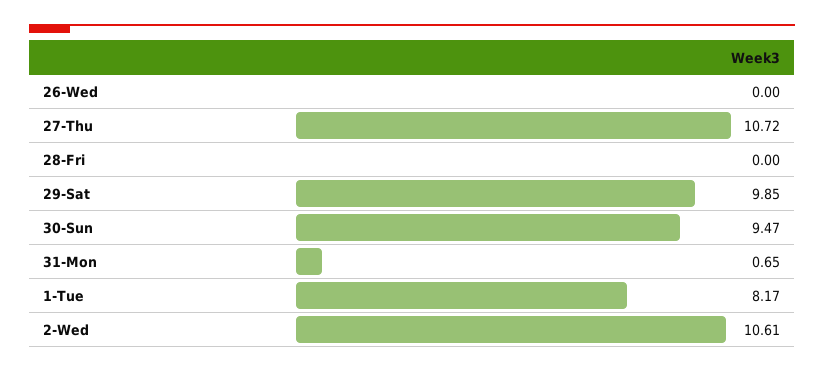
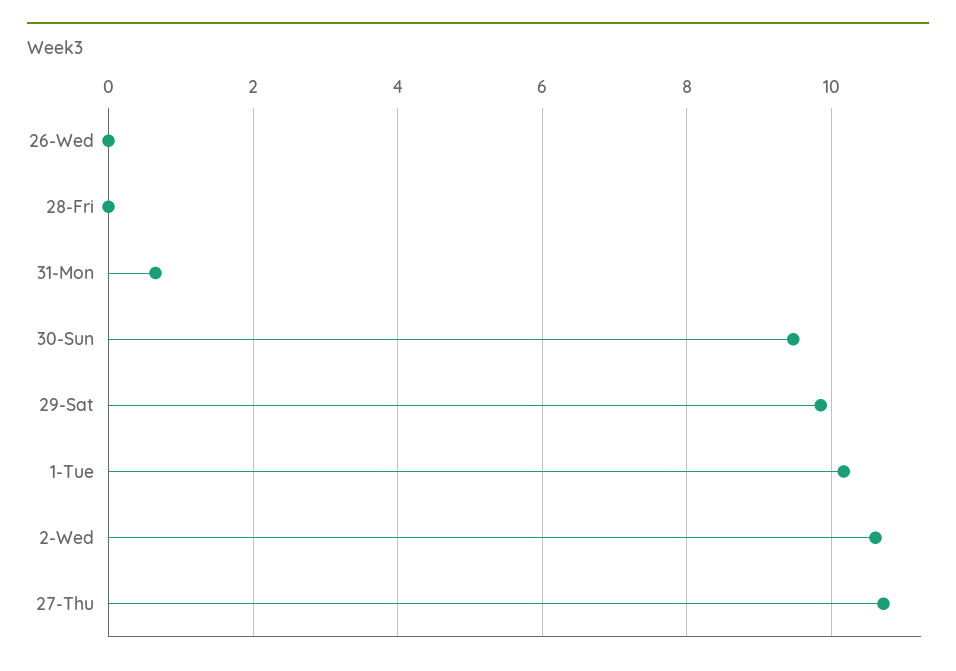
1-Tue: 8.17 -> 10.2

